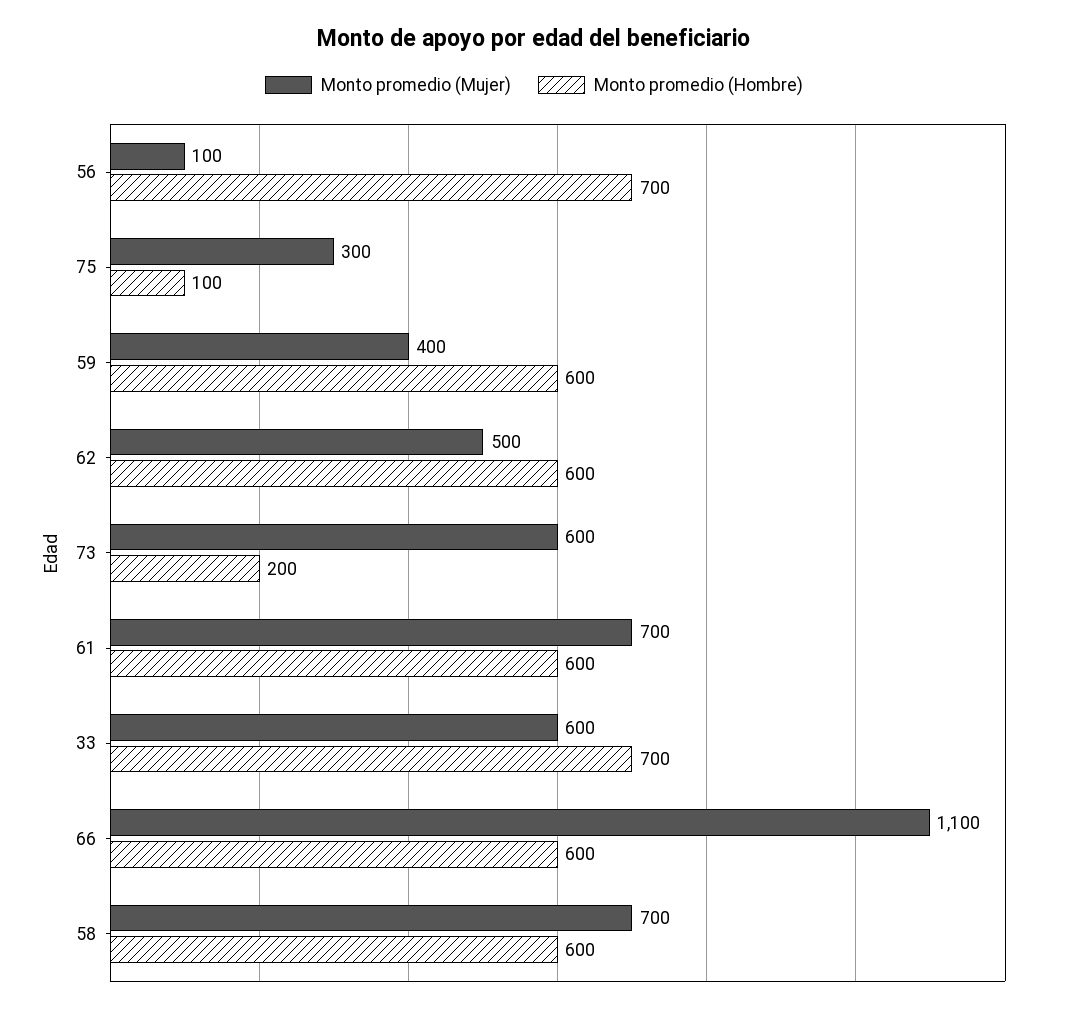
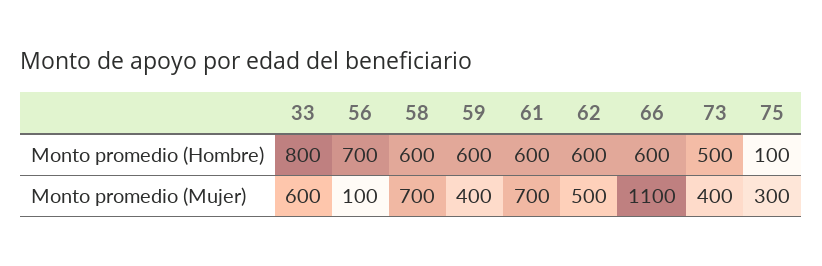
Monto promedio (Mujer), 73: 600 -> 400
Monto promedio (Hombre), 73: 200 -> 500
Monto promedio (Hombre), 33: 700 -> 800

